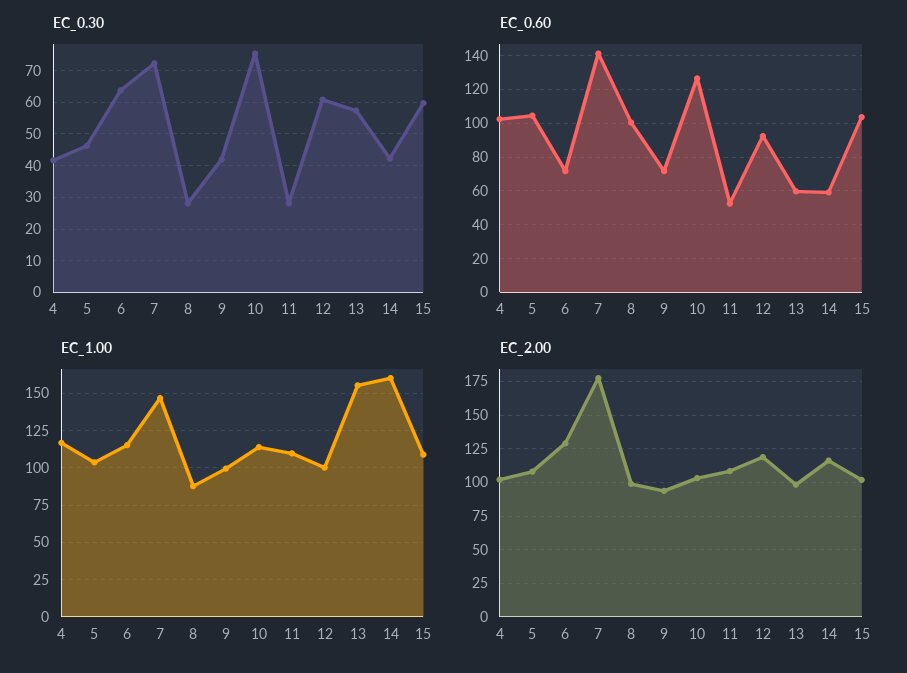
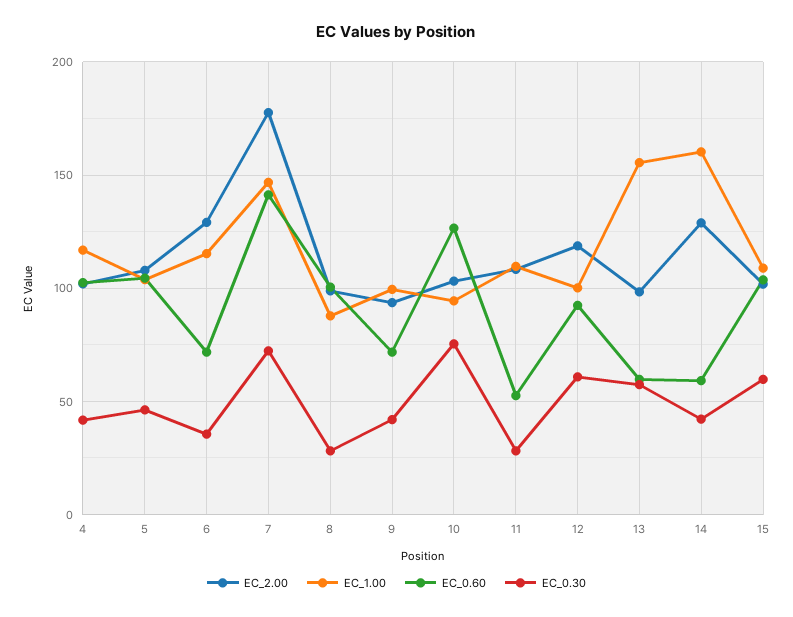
EC_0.30, 6: 64 -> 35
EC_1.00, 10: 115 -> 95
EC_2.00, 14: 115 -> 130

